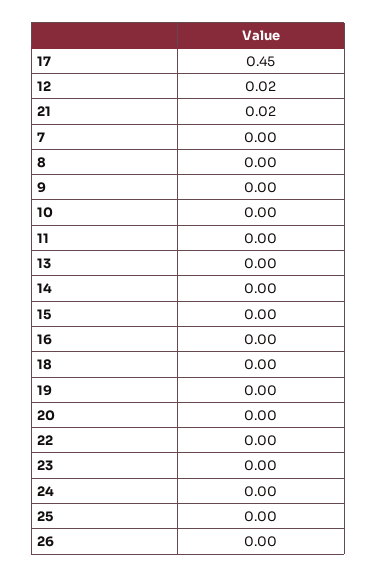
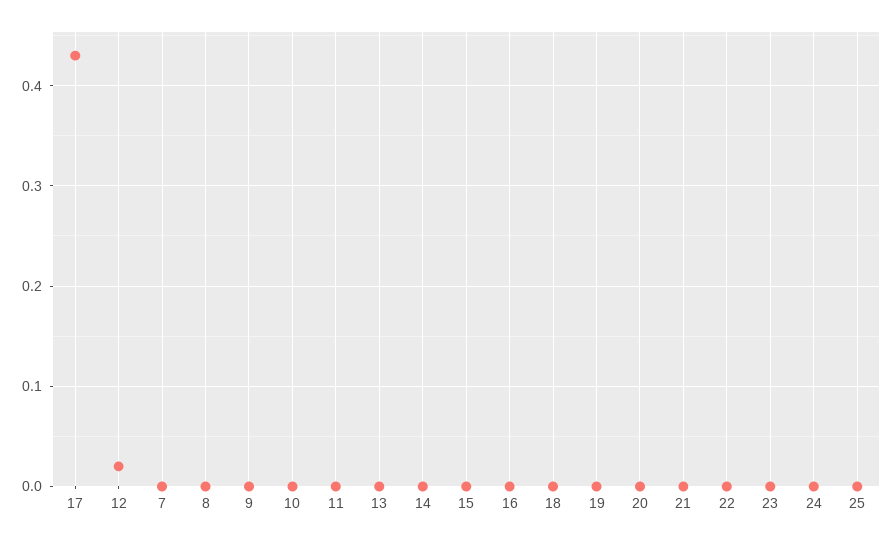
17: 0.45 -> 0.43
21: 0.02 -> 0
26: 0 -> none

